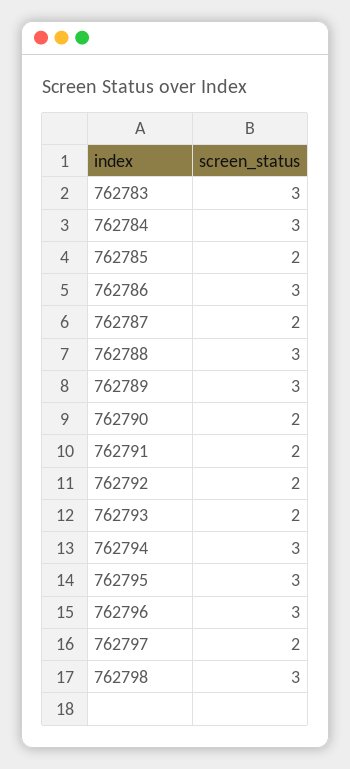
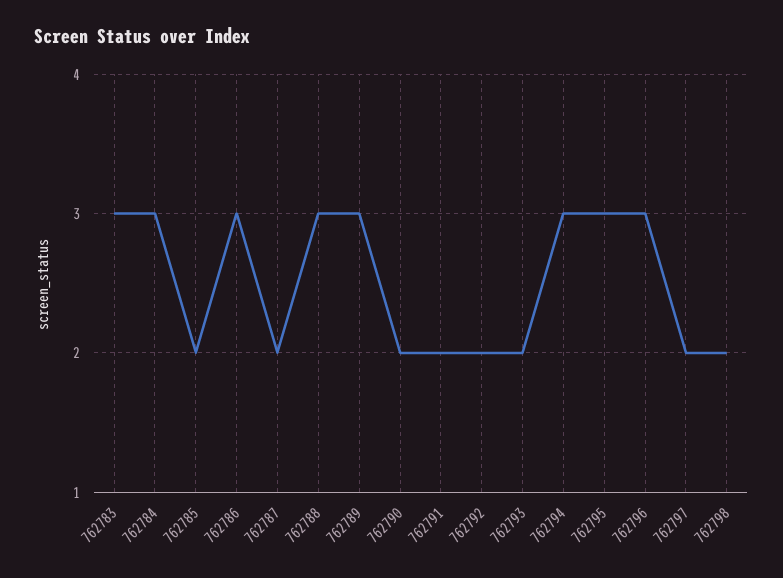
762798: 3 -> 2

